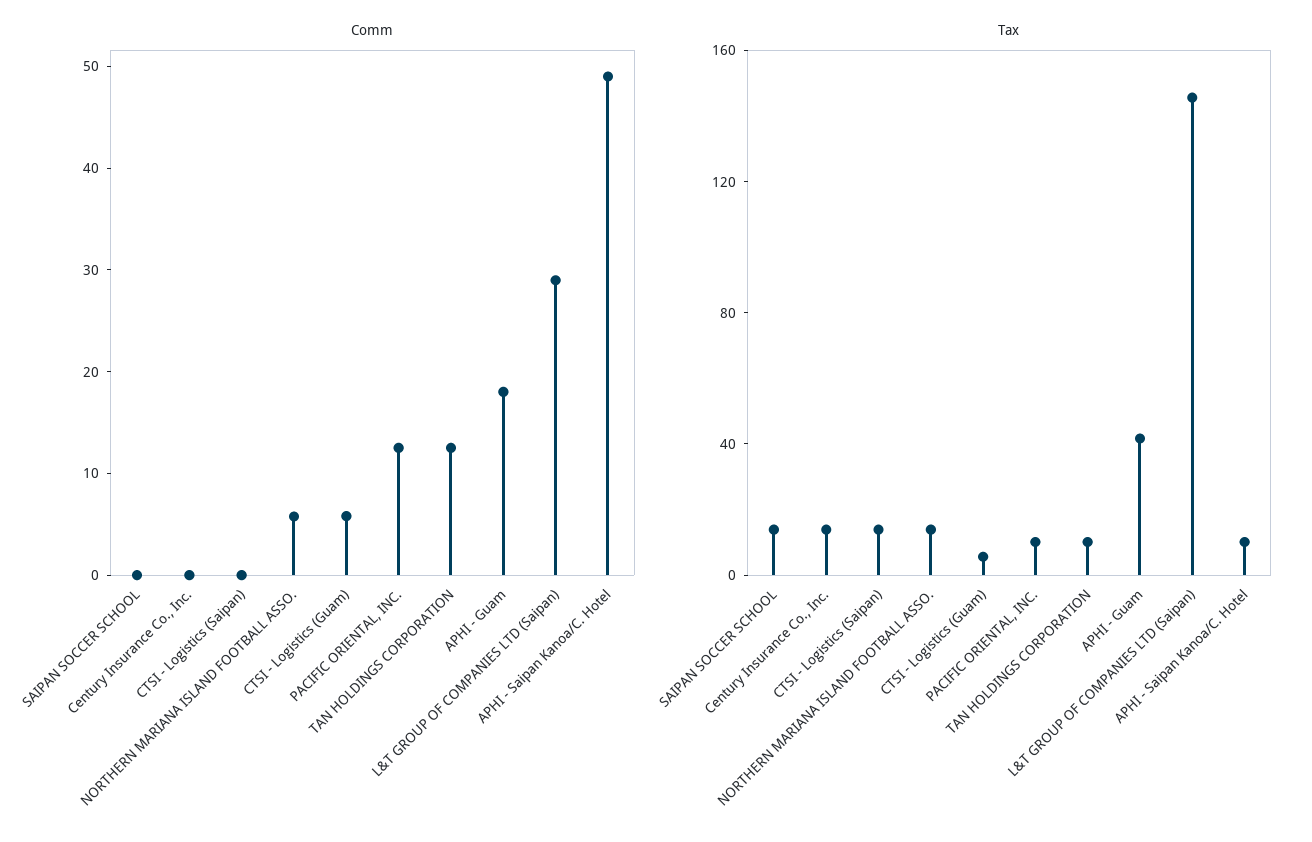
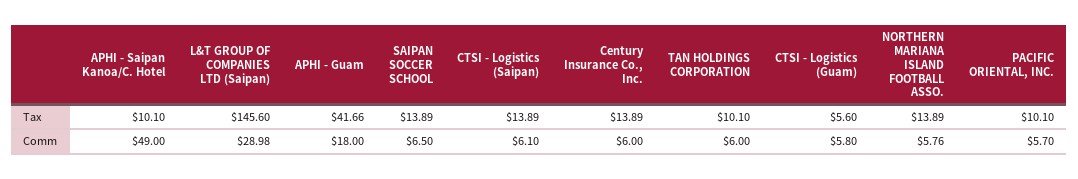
Comm, SAIPAN SOCCER SCHOOL: 0 -> 6.5
Comm, Century Insurance Co., Inc.: 0 -> 6
Comm, CTSI - Logistics (Saipan): 0 -> 6.1
Comm, PACIFIC ORIENTAL, INC.: 12 -> 5.7
Comm, TAN HOLDINGS CORPORATION: 12 -> 6

